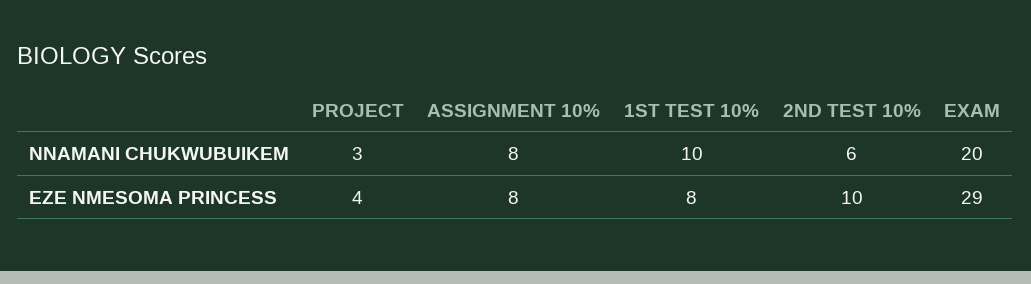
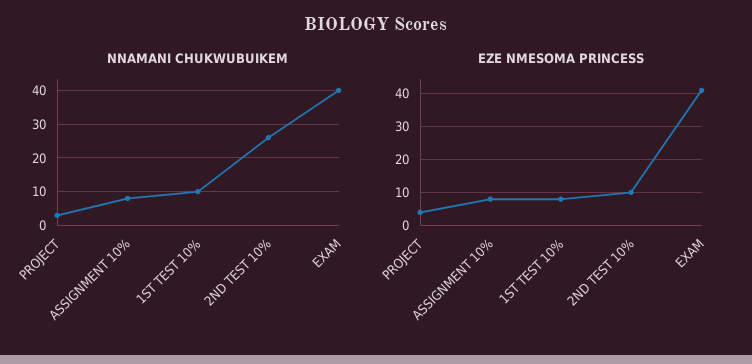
NNAMANI CHUKWUBUIKEM, 2ND TEST 10%: 6 -> 25
NNAMANI CHUKWUBUIKEM, EXAM: 20 -> 40
EZE NMESOMA PRINCESS, EXAM: 29 -> 40

